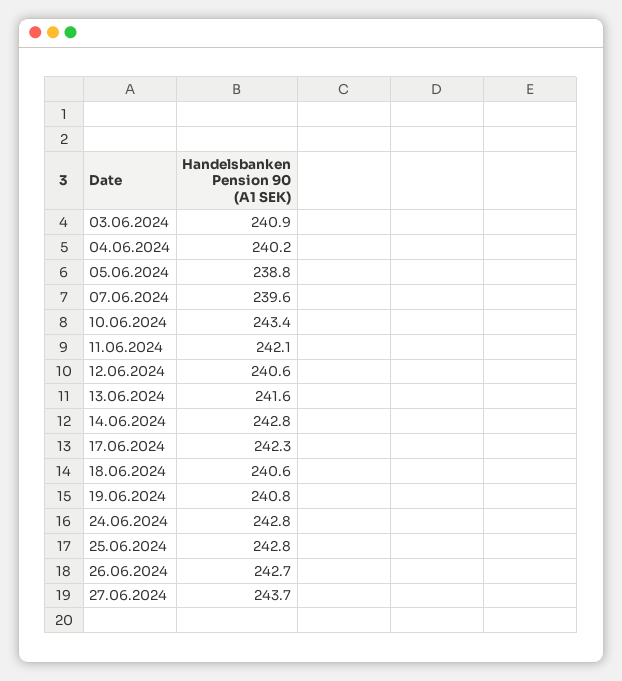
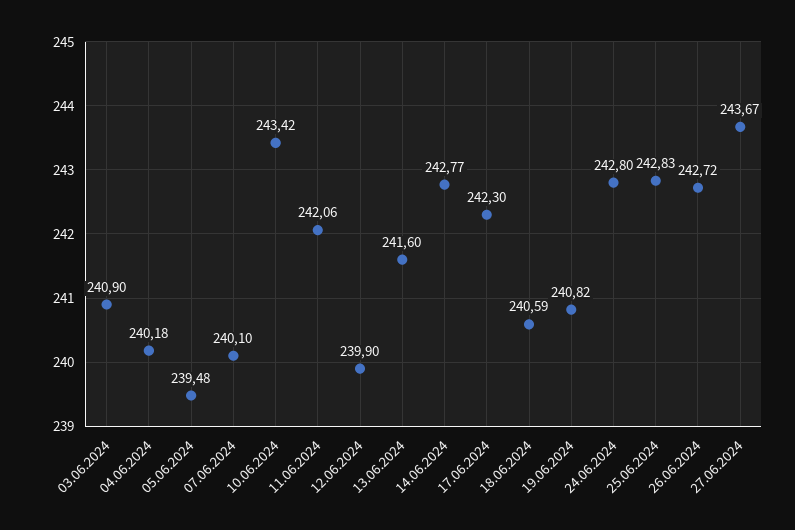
05.06.2024: 238.8 -> 239.48
07.06.2024: 239.6 -> 240.1
12.06.2024: 240.6 -> 239.9

